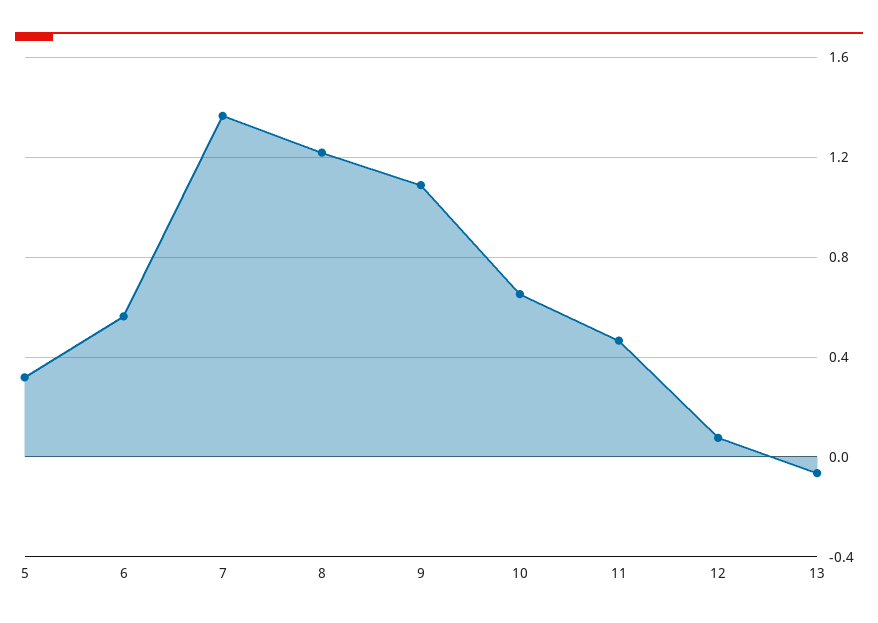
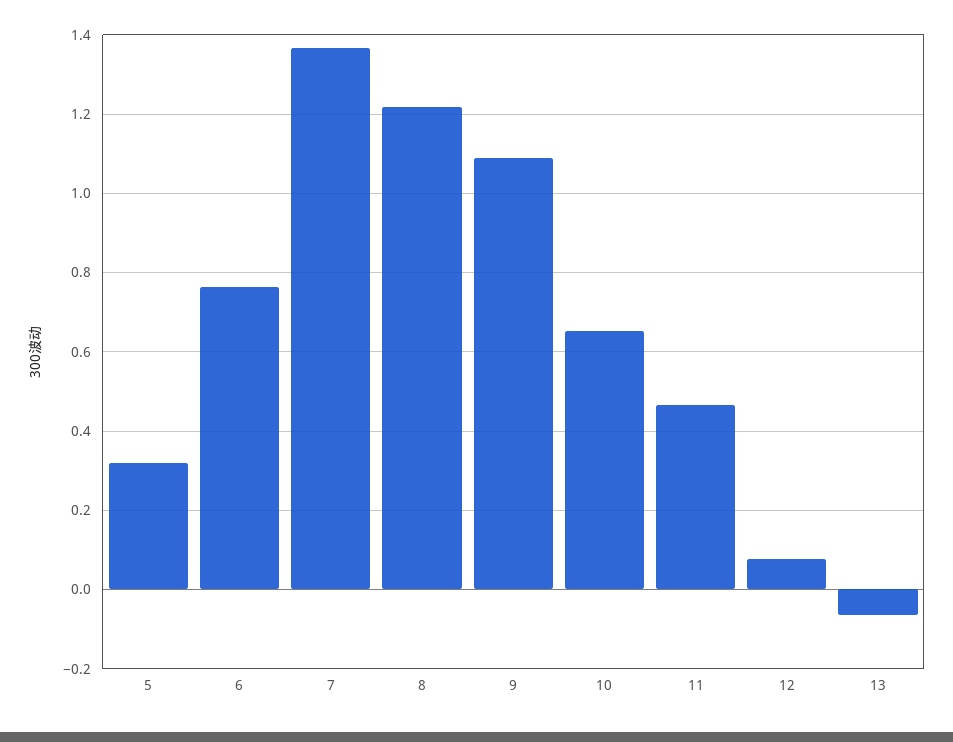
6: 0.55 -> 0.76

